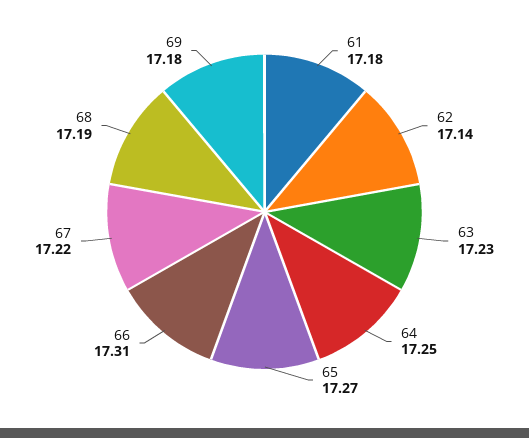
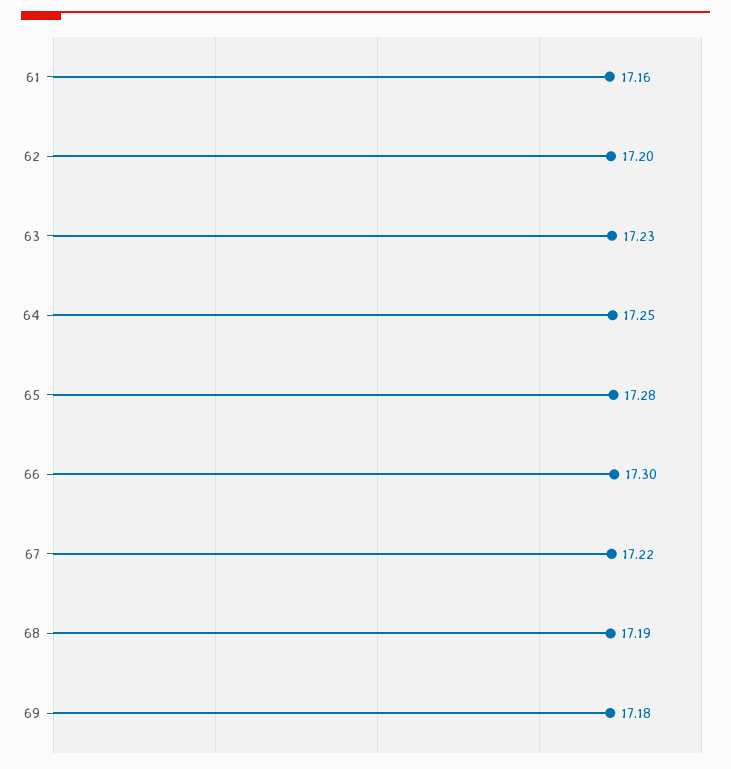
61: 17.18 -> 17.16
62: 17.14 -> 17.2
65: 17.27 -> 17.28
66: 17.31 -> 17.3

